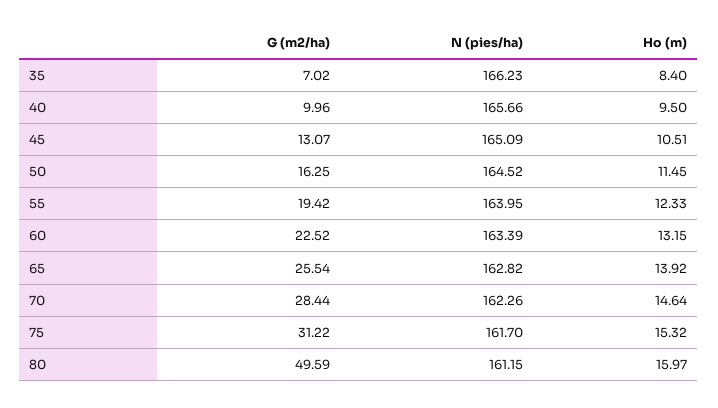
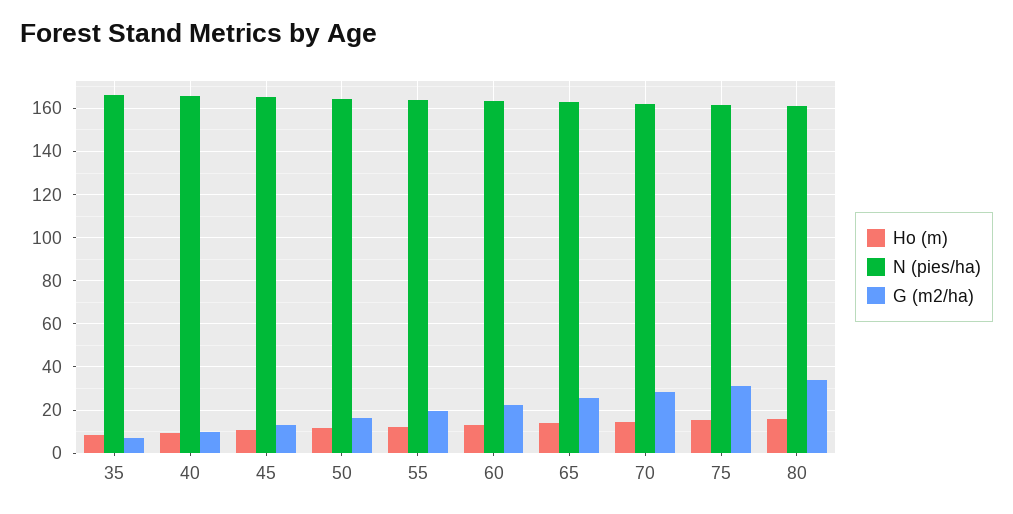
G (m2/ha), 80: 49.59 -> 35

